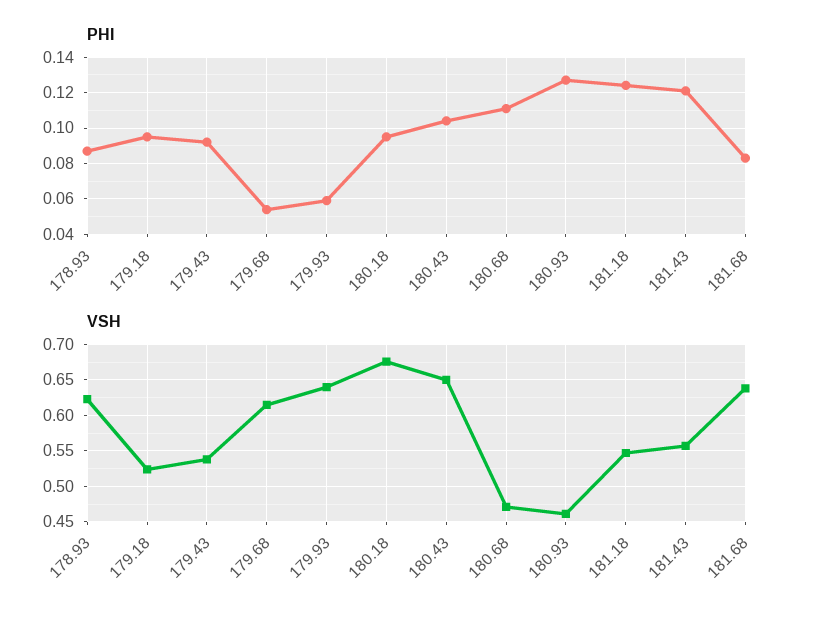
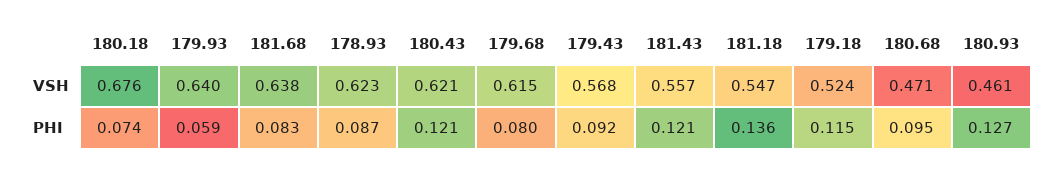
PHI, 179.18: 0.095 -> 0.115
PHI, 179.68: 0.055 -> 0.08
PHI, 180.18: 0.095 -> 0.074
PHI, 180.43: 0.105 -> 0.121
PHI, 180.68: 0.11 -> 0.095
PHI, 181.18: 0.125 -> 0.136
VSH, 179.43: 0.54 -> 0.568
VSH, 180.43: 0.65 -> 0.621

